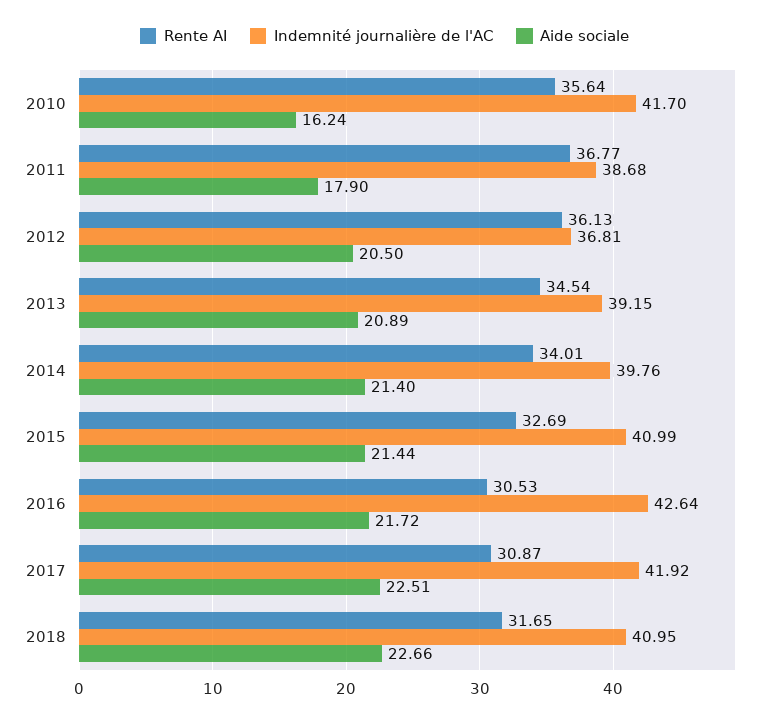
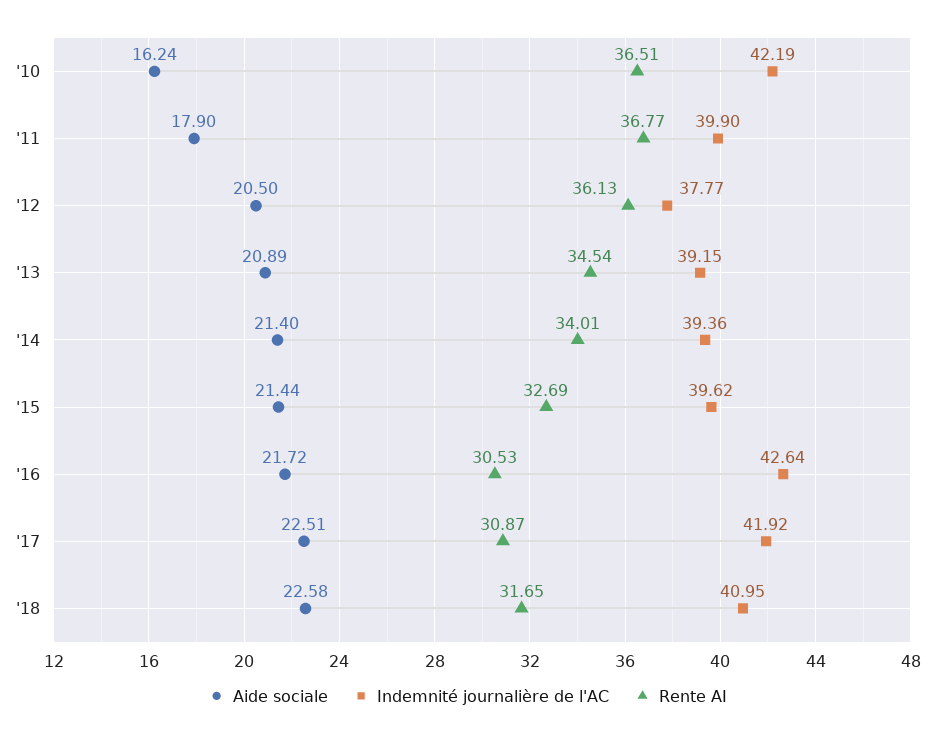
Rente AI, 2010: 35.64 -> 36.51
Indemnité journalière de l'AC, 2010: 41.7 -> 42.19
Indemnité journalière de l'AC, 2011: 38.68 -> 39.9
Indemnité journalière de l'AC, 2012: 36.81 -> 37.77
Indemnité journalière de l'AC, 2014: 39.76 -> 39.36
Indemnité journalière de l'AC, 2015: 40.99 -> 39.62
Aide sociale, 2018: 22.66 -> 22.58

